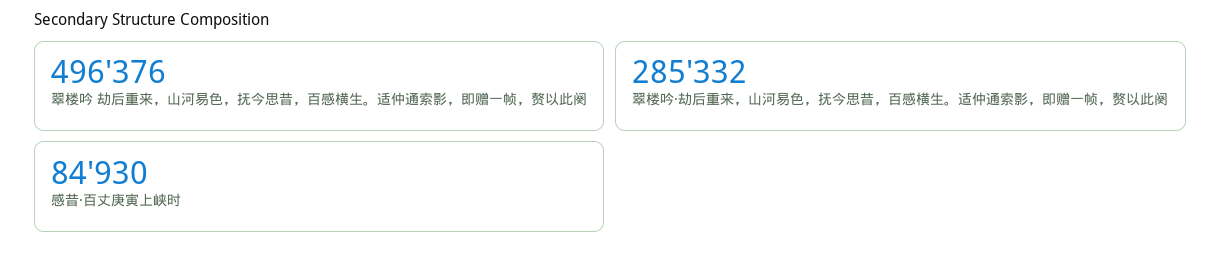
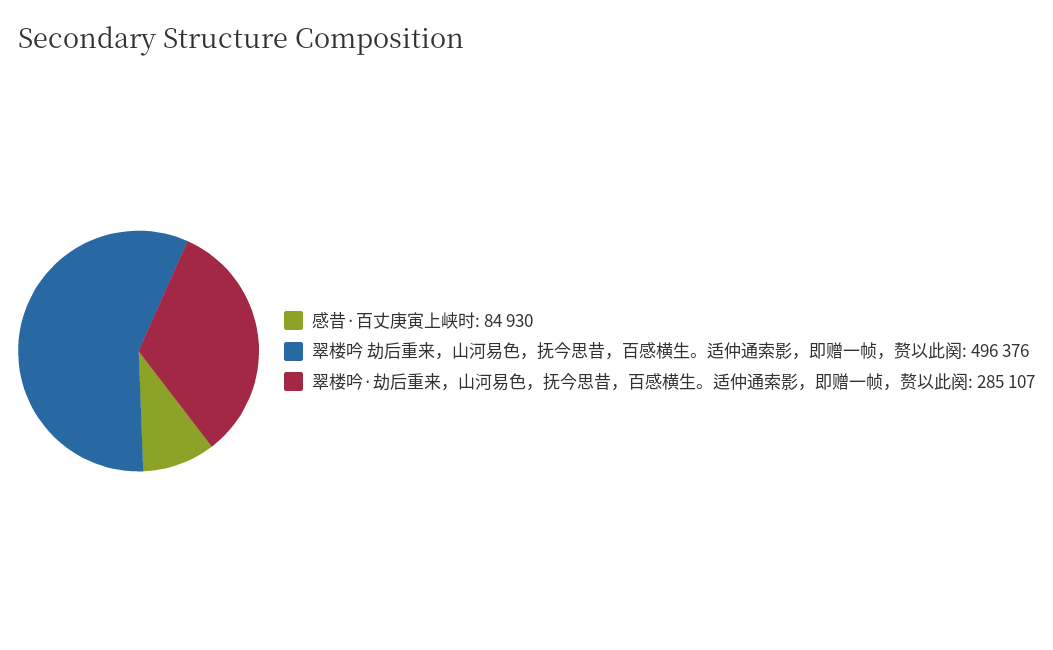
翠楼吟·劫后重来，山河易色，抚今思昔，百感横生。适仲通索影，即赠一帧，赘以此阕: 285332 -> 285107

